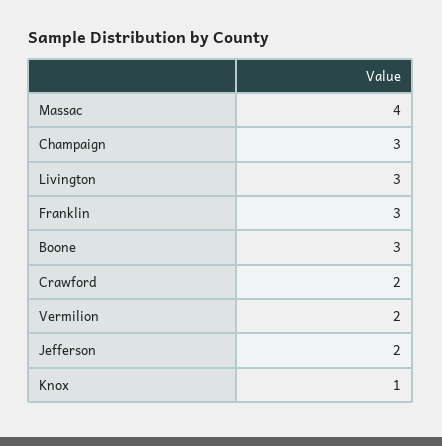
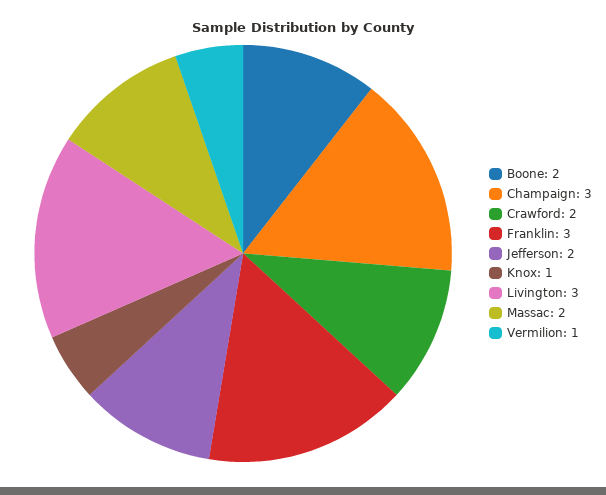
Massac: 4 -> 2
Boone: 3 -> 2
Vermilion: 2 -> 1

